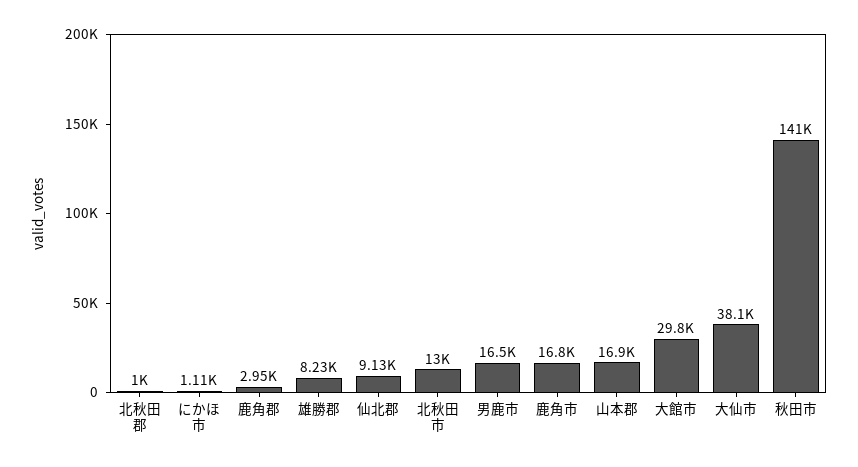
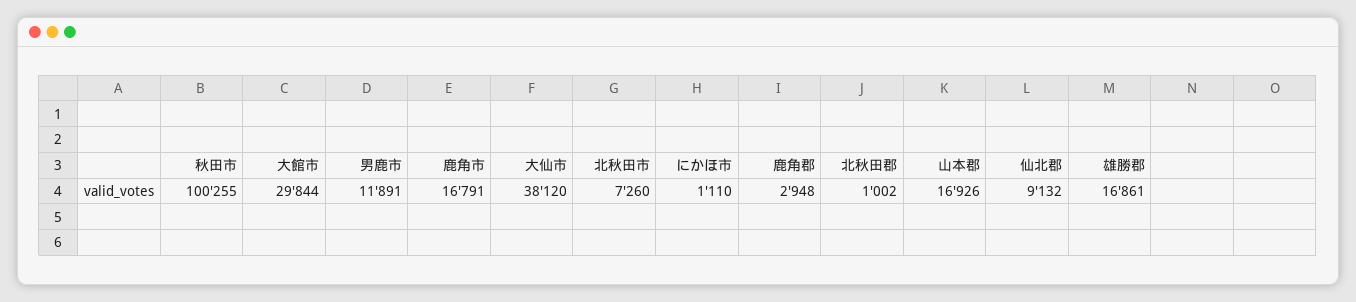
雄勝郡: 8230 -> 16861
北秋田市: 13000 -> 7260
男鹿市: 16500 -> 11891
秋田市: 141000 -> 100255

